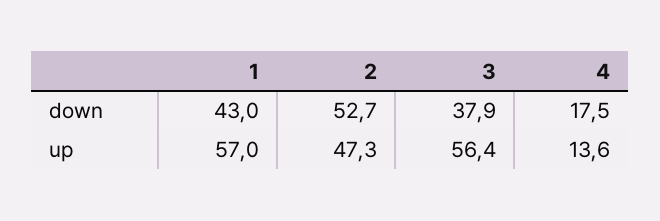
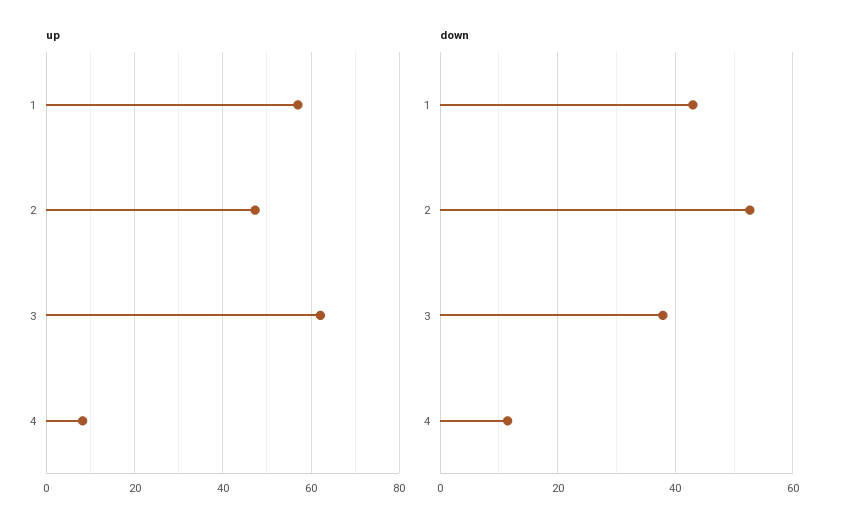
down, 4: 17.5 -> 12
up, 3: 56.4 -> 62
up, 4: 13.6 -> 8

